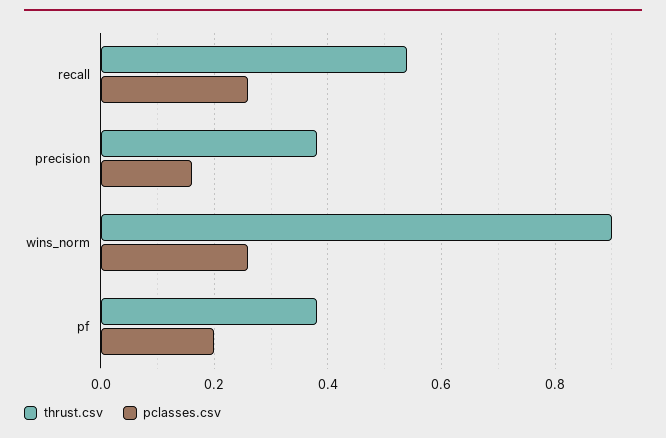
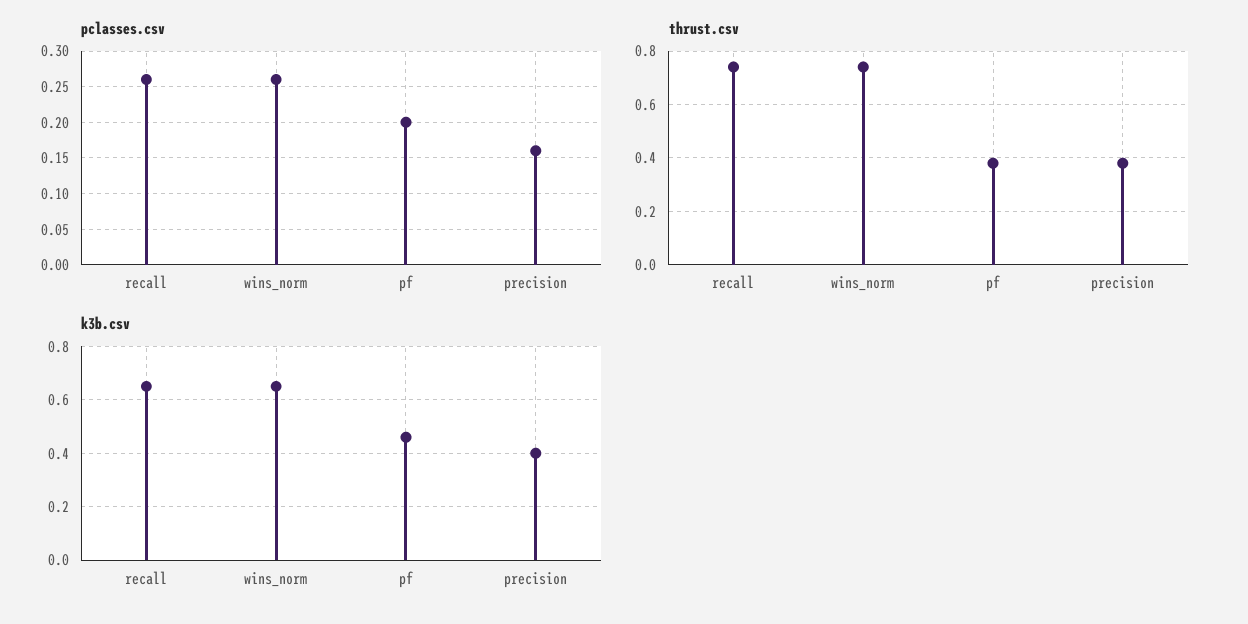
thrust.csv, recall: 0.55 -> 0.75
thrust.csv, wins_norm: 0.9 -> 0.75
k3b.csv, recall: none -> 0.65
k3b.csv, wins_norm: none -> 0.65
k3b.csv, pf: none -> 0.45
k3b.csv, precision: none -> 0.4

